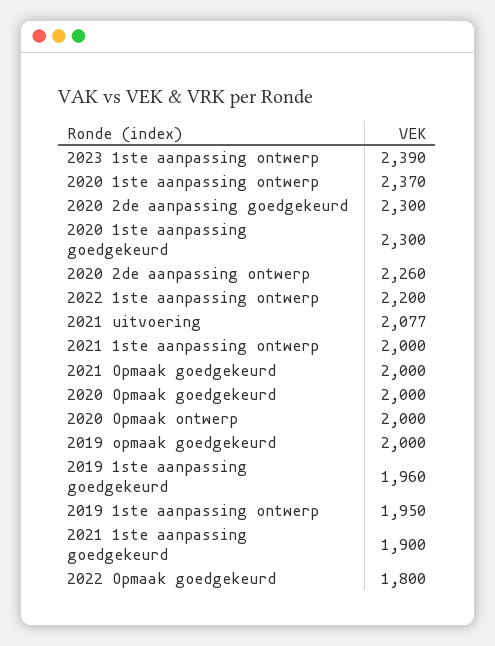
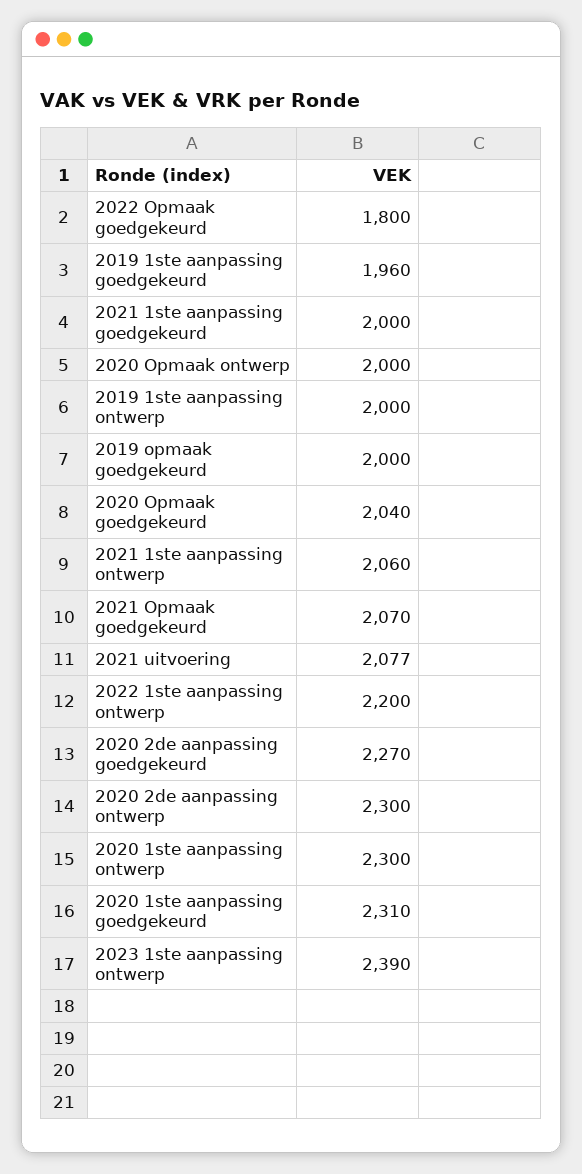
2020 1ste aanpassing ontwerp: 2370 -> 2300
2020 2de aanpassing goedgekeurd: 2300 -> 2270
2020 1ste aanpassing goedgekeurd: 2300 -> 2310
2020 2de aanpassing ontwerp: 2260 -> 2300
2021 1ste aanpassing ontwerp: 2000 -> 2060
2021 Opmaak goedgekeurd: 2000 -> 2070
2020 Opmaak goedgekeurd: 2000 -> 2040
2019 1ste aanpassing ontwerp: 1950 -> 2000
2021 1ste aanpassing goedgekeurd: 1900 -> 2000

